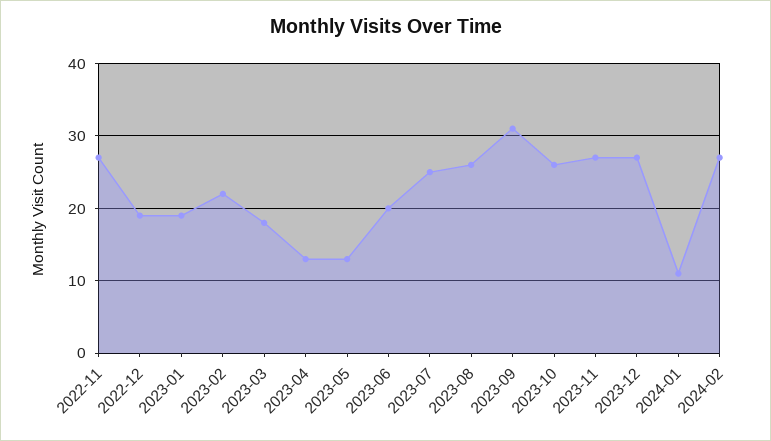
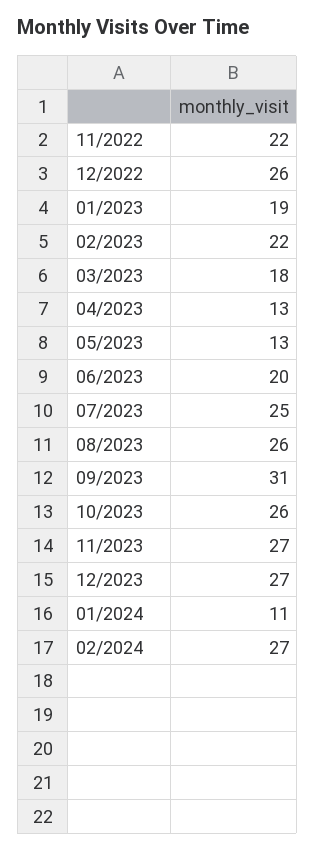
2022-11: 27 -> 22
2022-12: 19 -> 26

